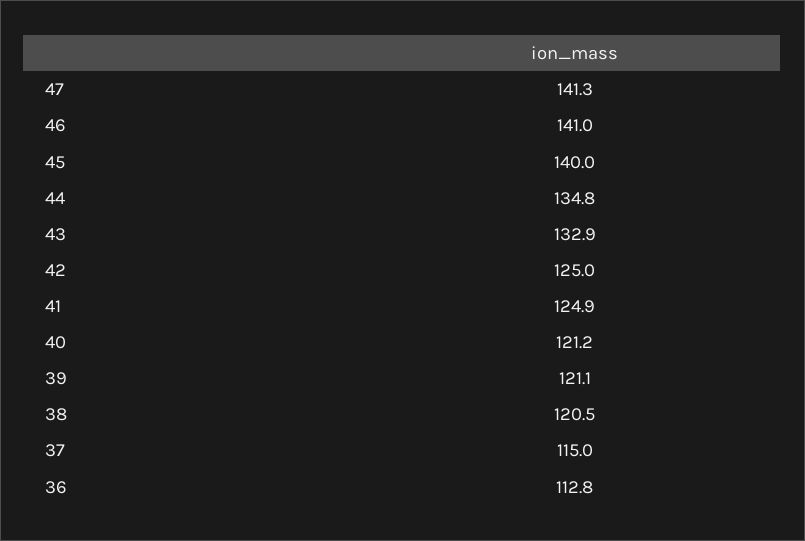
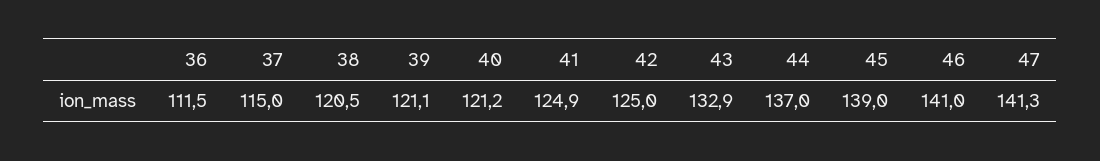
45: 140 -> 139
44: 134.8 -> 137
36: 112.8 -> 111.5

